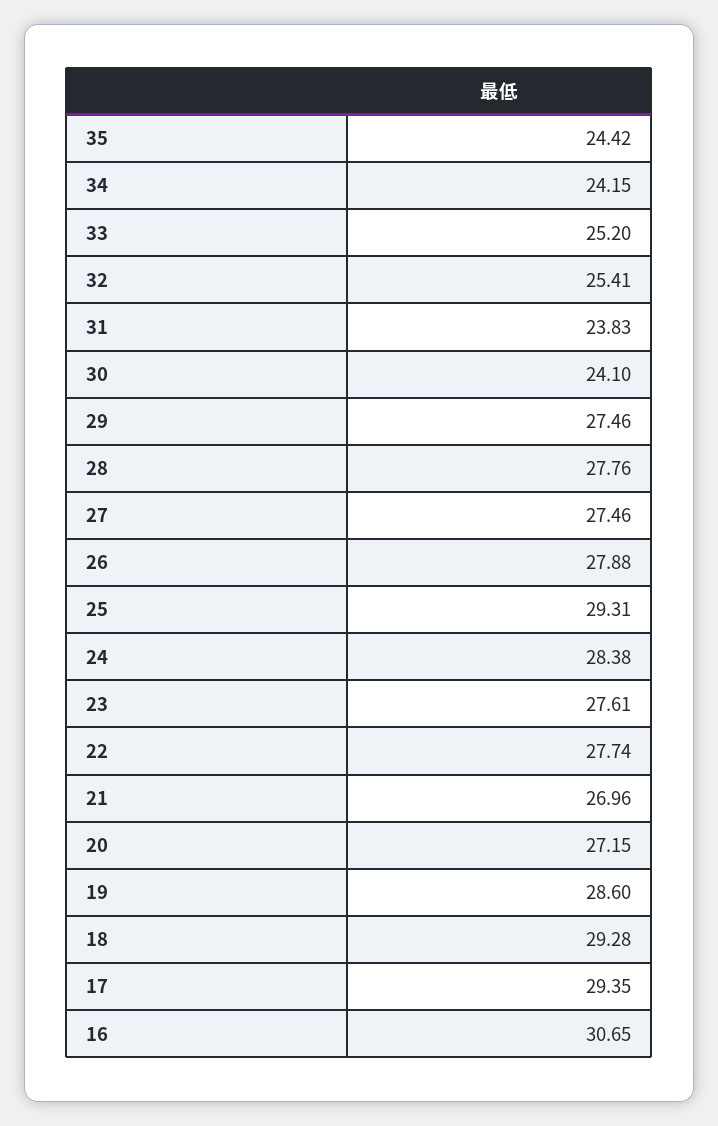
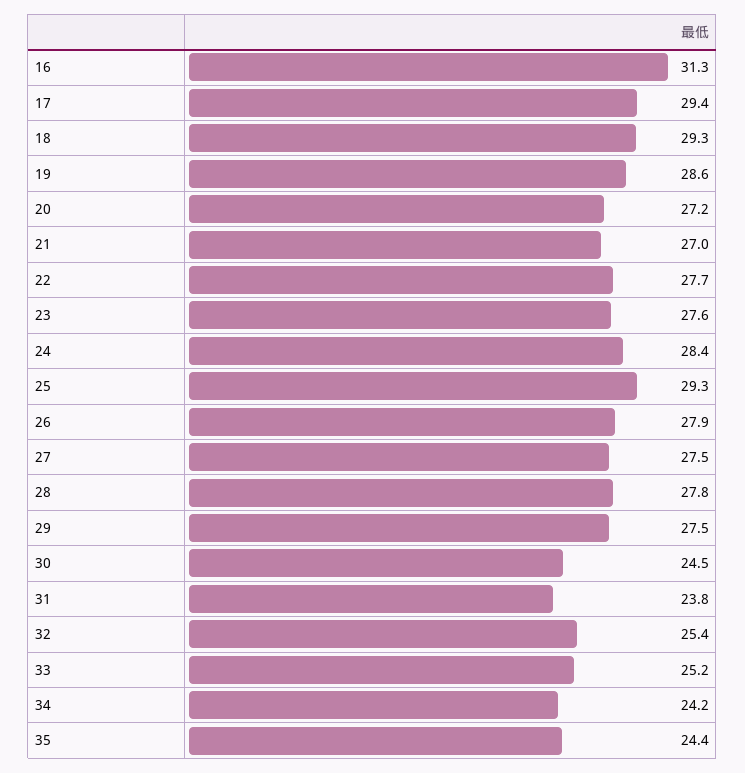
30: 24.1 -> 24.5
16: 30.65 -> 31.3

